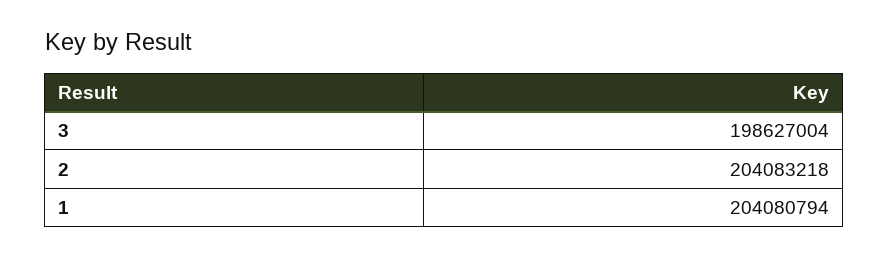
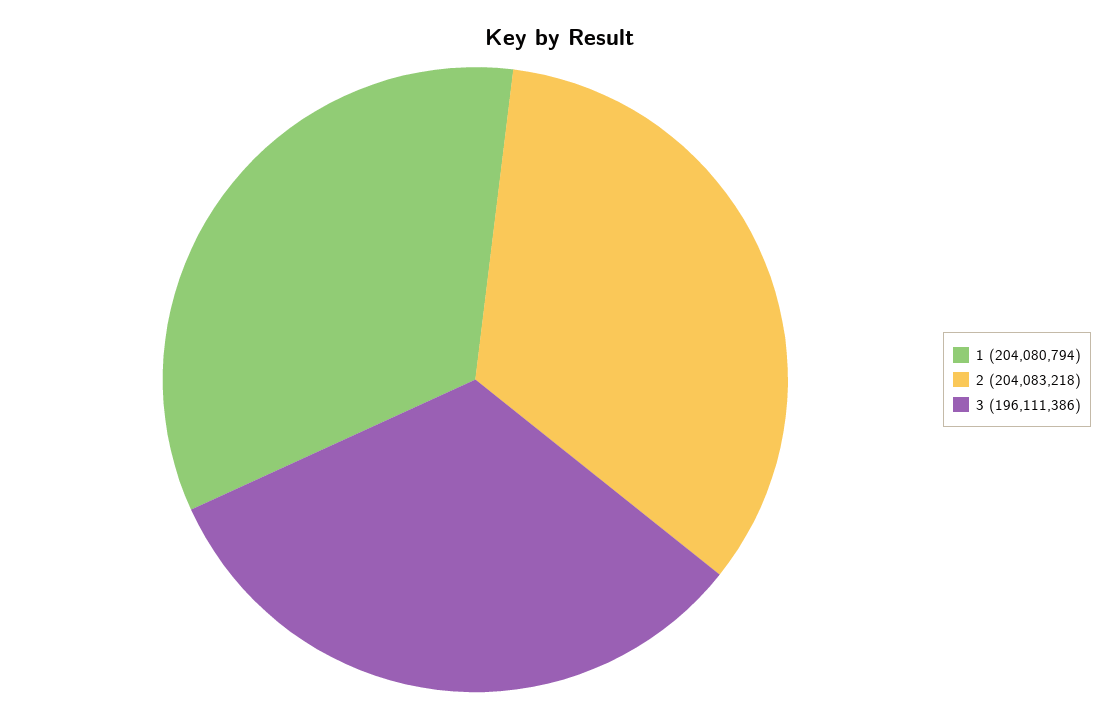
3: 198627004 -> 196111386

